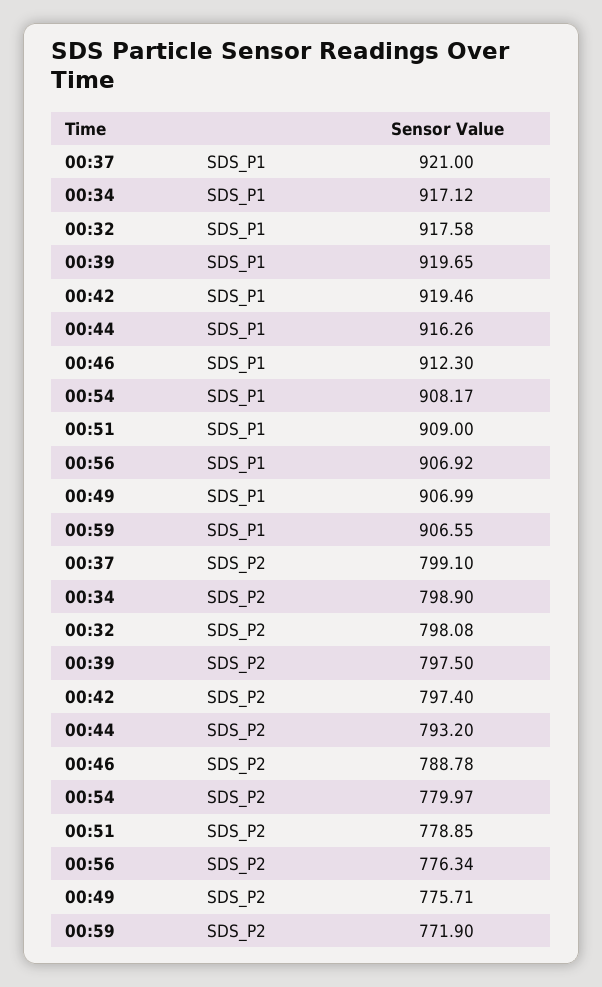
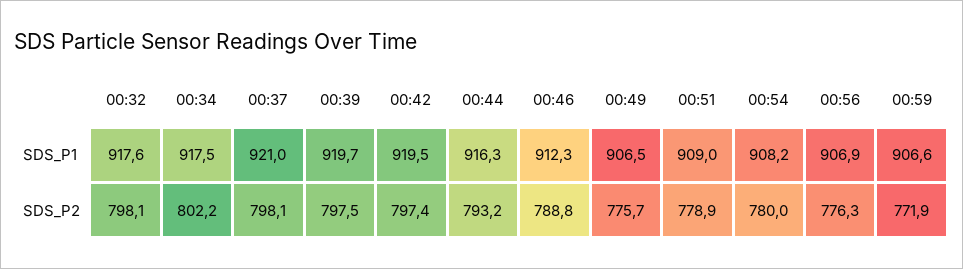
00:34, SDS_P1: 917.12 -> 917.5
00:49, SDS_P1: 906.99 -> 906.5
00:37, SDS_P2: 799.1 -> 798.1
00:34, SDS_P2: 798.9 -> 802.2

